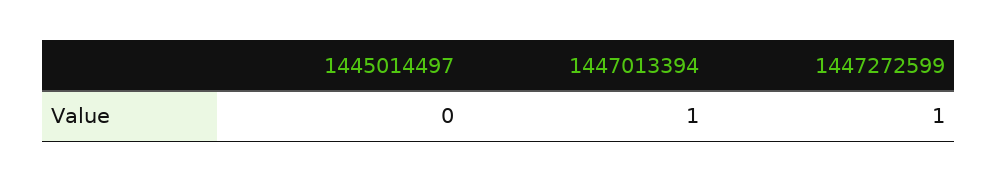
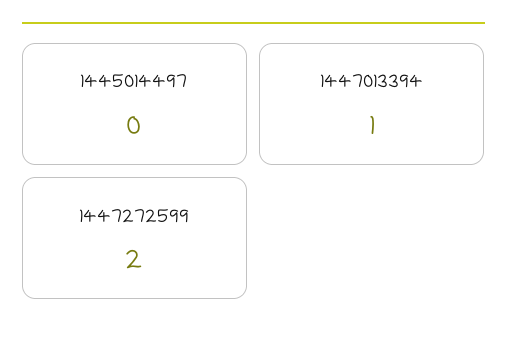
1447272599: 1 -> 2

